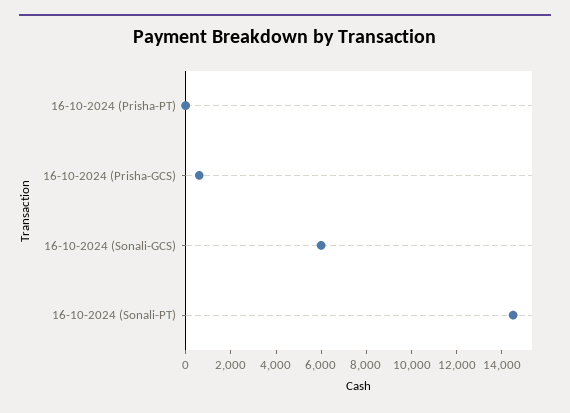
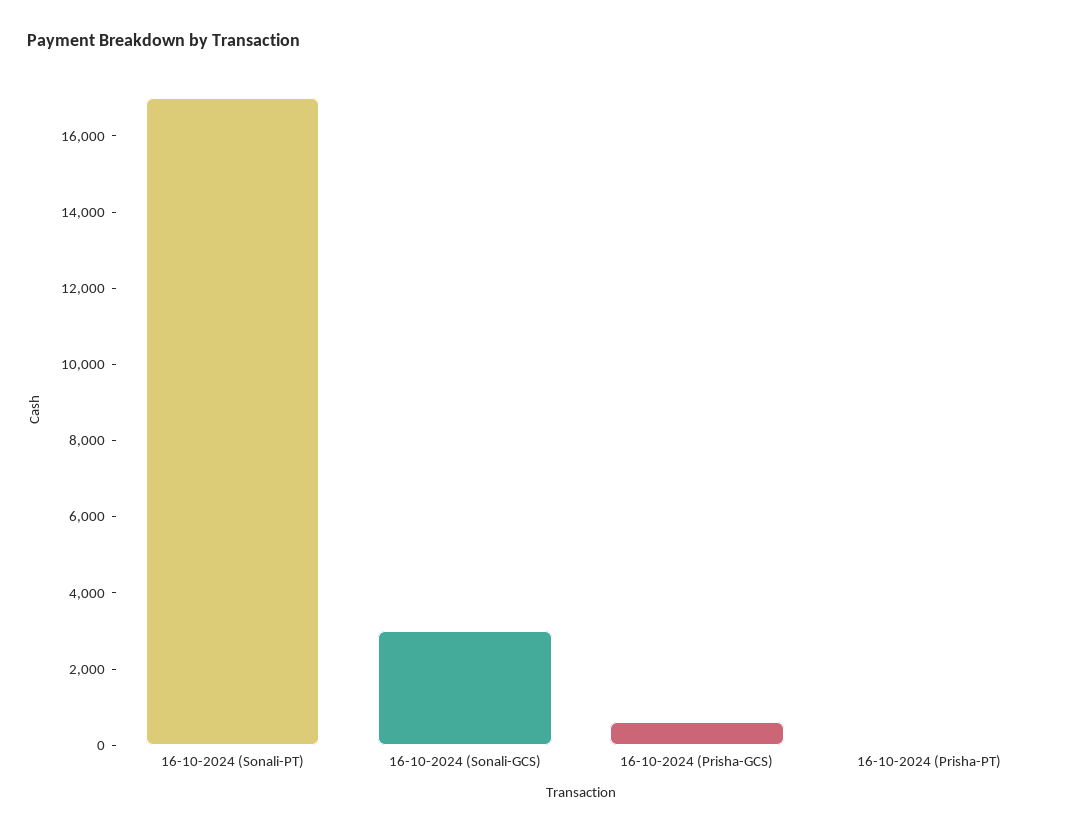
16-10-2024 (Sonali-GCS): 6000 -> 3000
16-10-2024 (Sonali-PT): 14500 -> 17000

